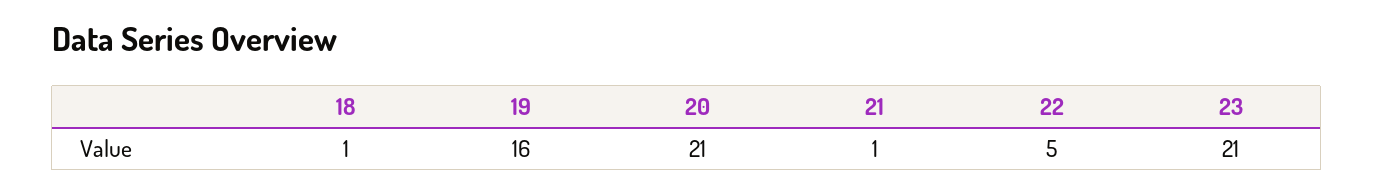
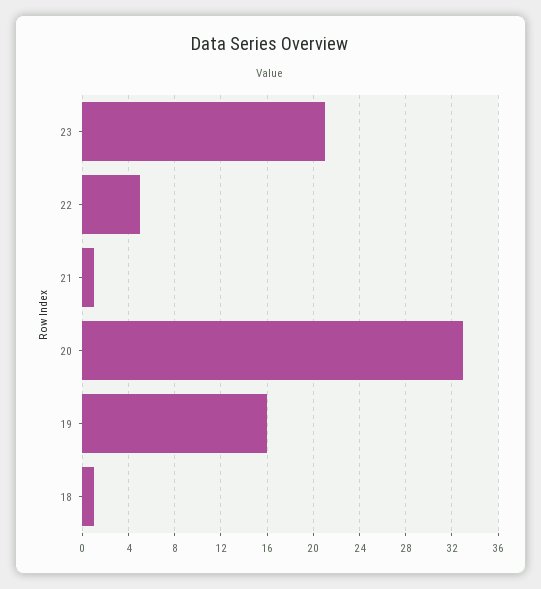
20: 21 -> 33

